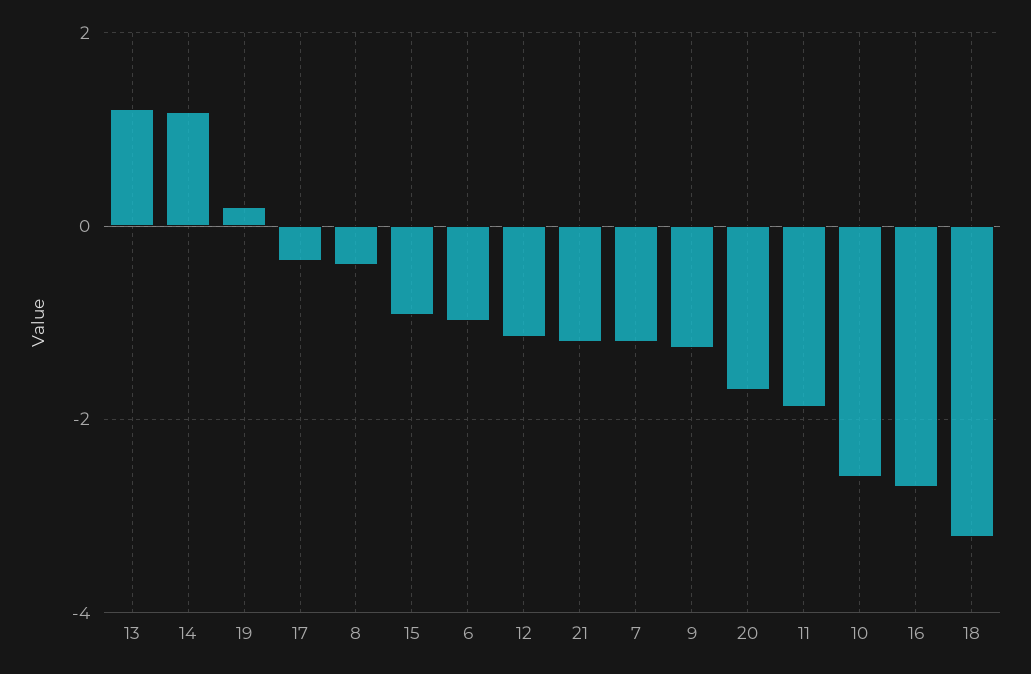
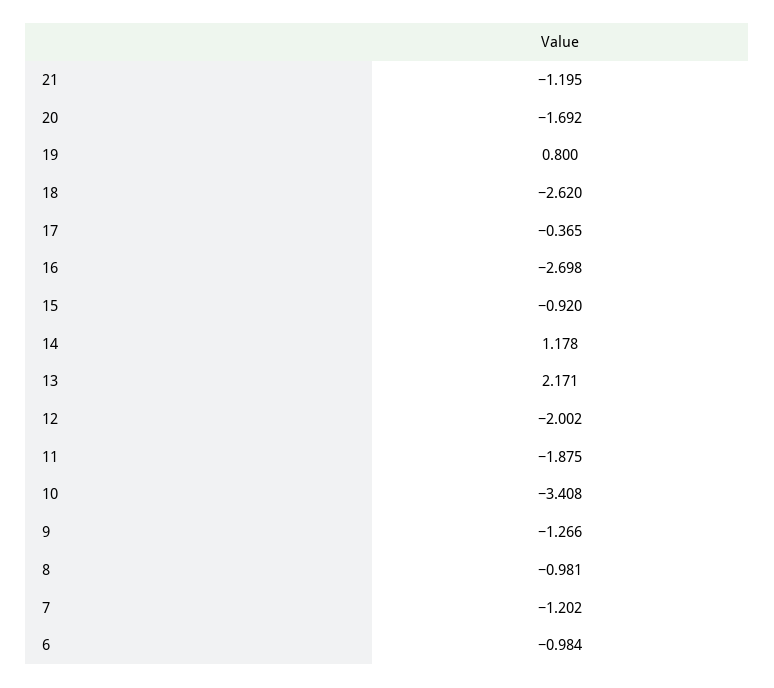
13: 1.2 -> 2.171
19: 0.2 -> 0.8
8: -0.4 -> -0.981
12: -1.2 -> -2.002
10: -2.6 -> -3.408
18: -3.2 -> -2.62

